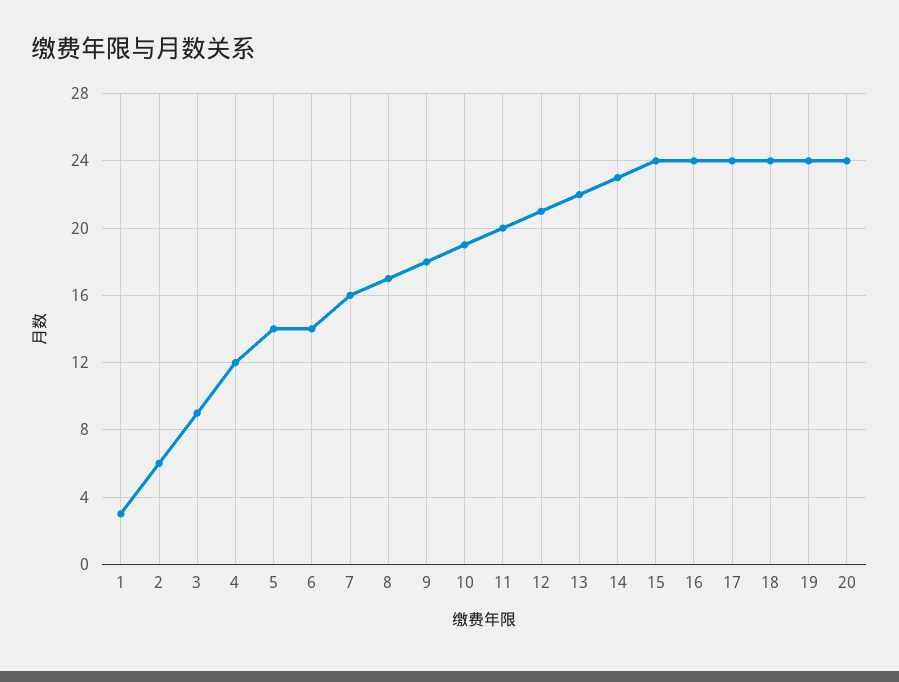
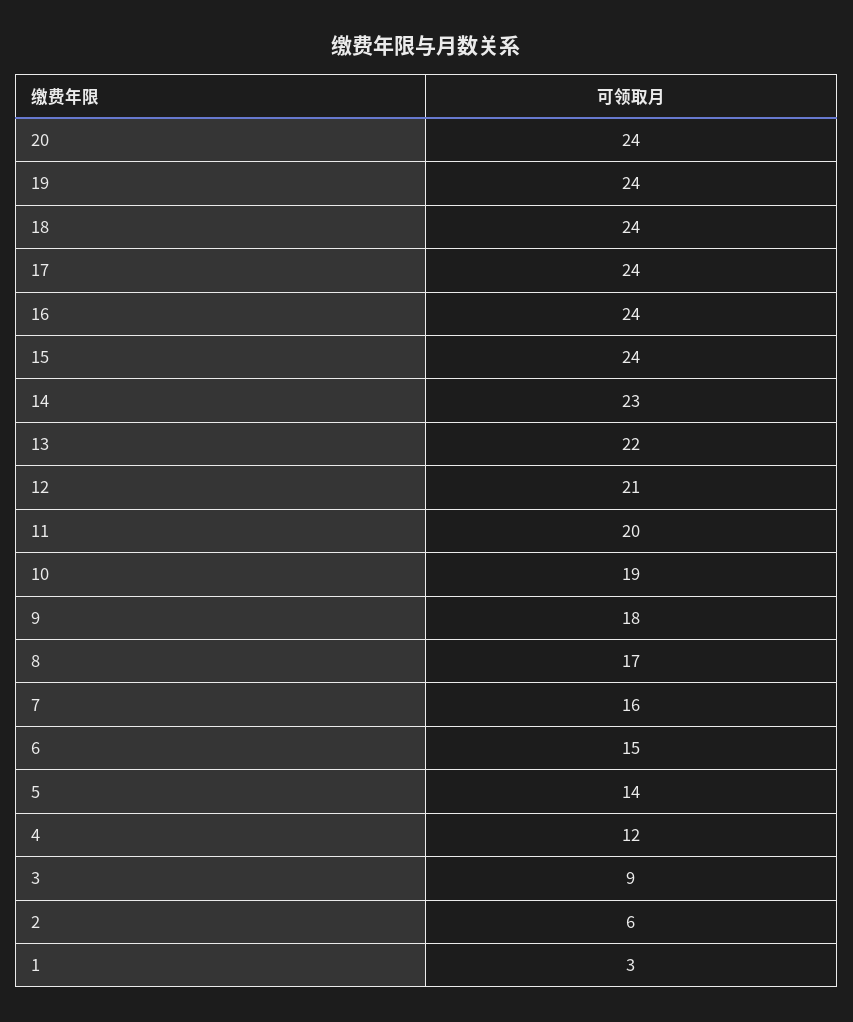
6: 14 -> 15

